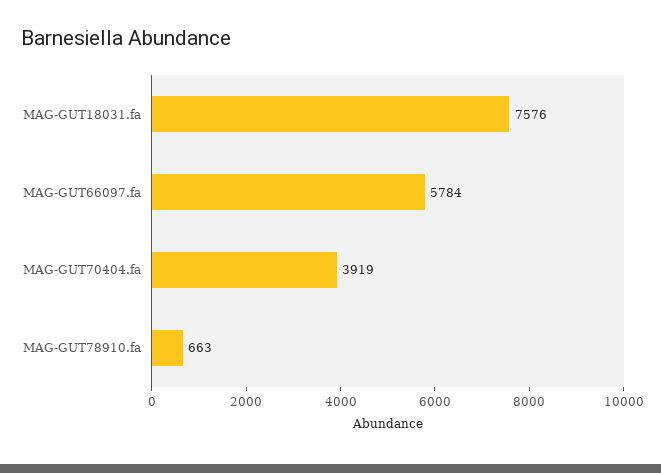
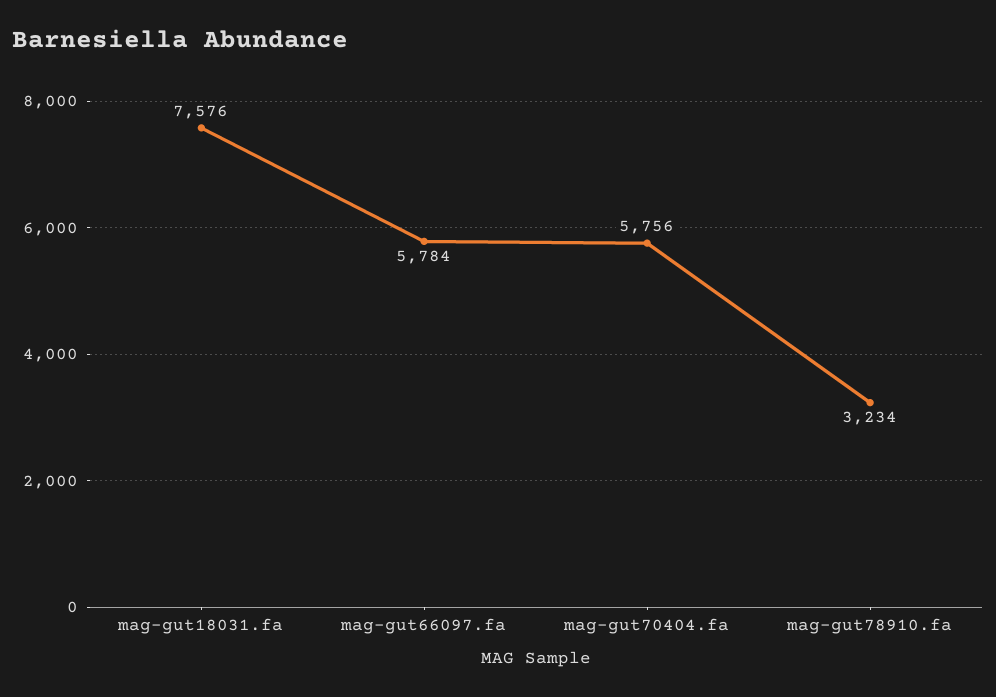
MAG-GUT70404.fa: 3919 -> 5756
MAG-GUT78910.fa: 663 -> 3234

